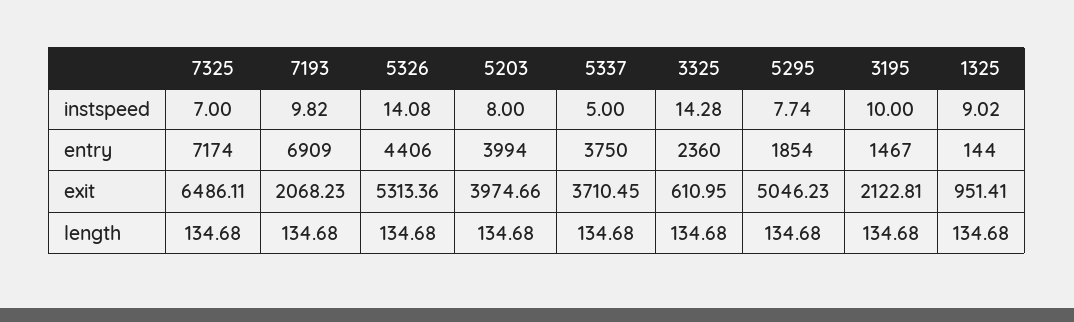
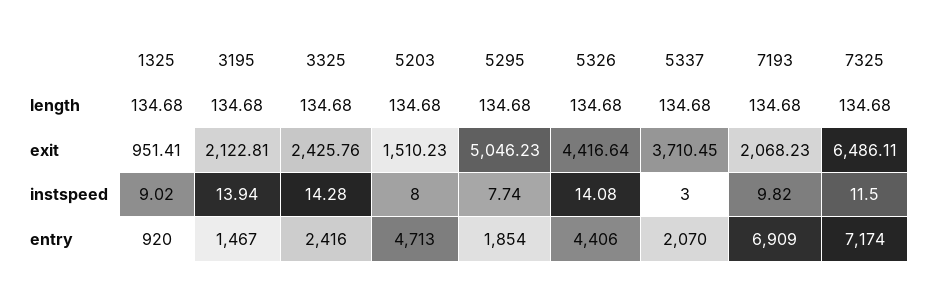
7325, instspeed: 7 -> 11.5
5337, instspeed: 5 -> 3
3195, instspeed: 10 -> 13.94
5203, entry: 3994 -> 4713
5337, entry: 3750 -> 2070
3325, entry: 2360 -> 2416
1325, entry: 144 -> 920
5326, exit: 5313.36 -> 4416.64
5203, exit: 3974.66 -> 1510.23
3325, exit: 610.95 -> 2425.76

